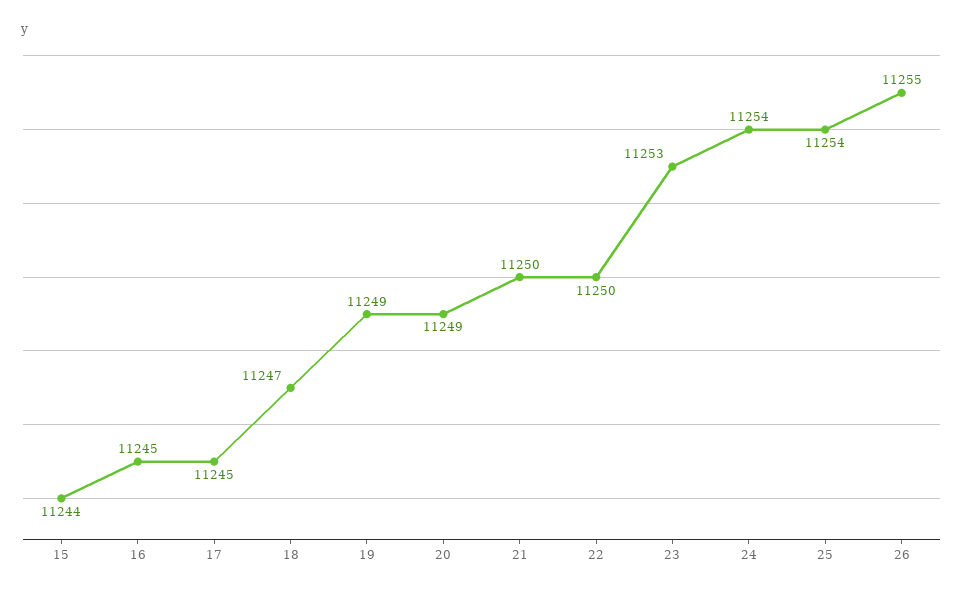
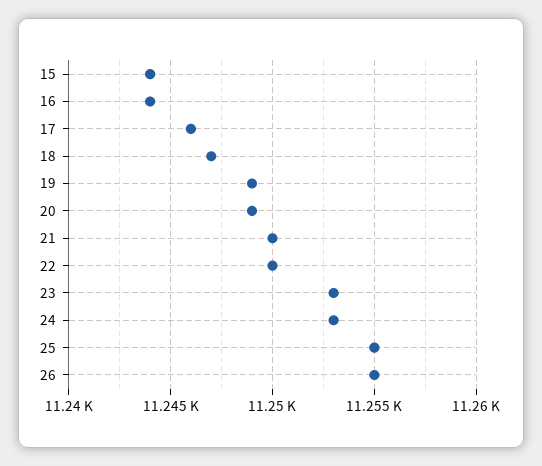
16: 11245 -> 11244
17: 11245 -> 11246
24: 11254 -> 11253
25: 11254 -> 11255

